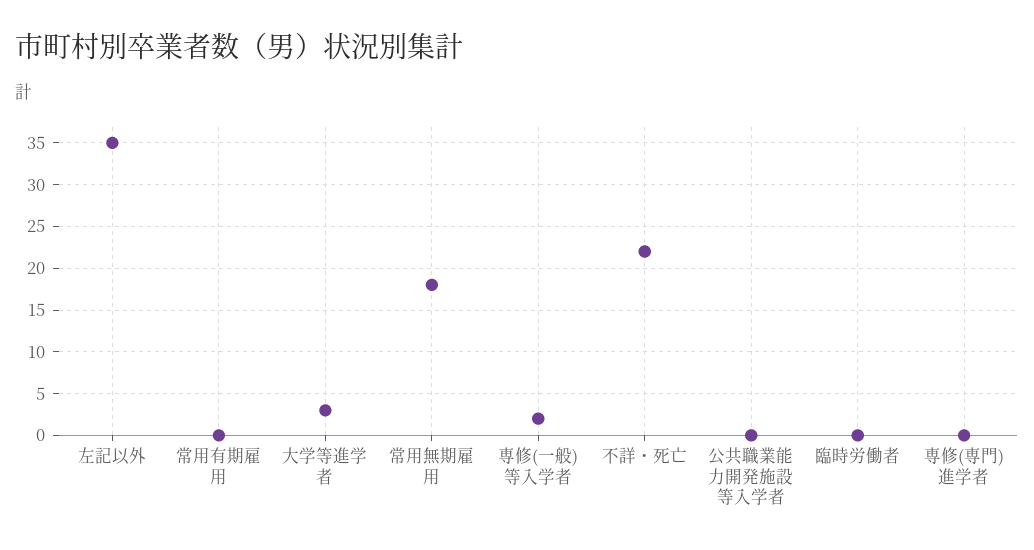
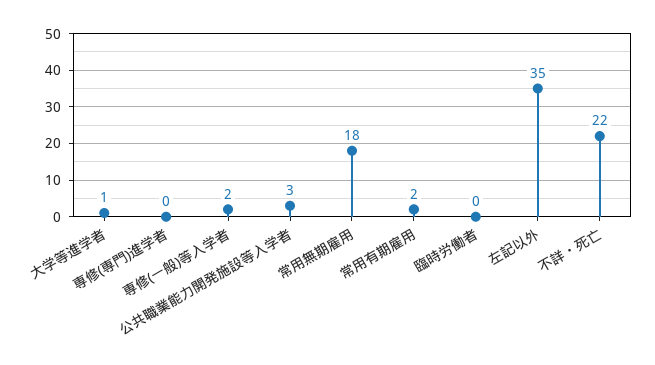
常用有期雇用: 0 -> 2
大学等進学者: 3 -> 1
公共職業能力開発施設等入学者: 0 -> 3

